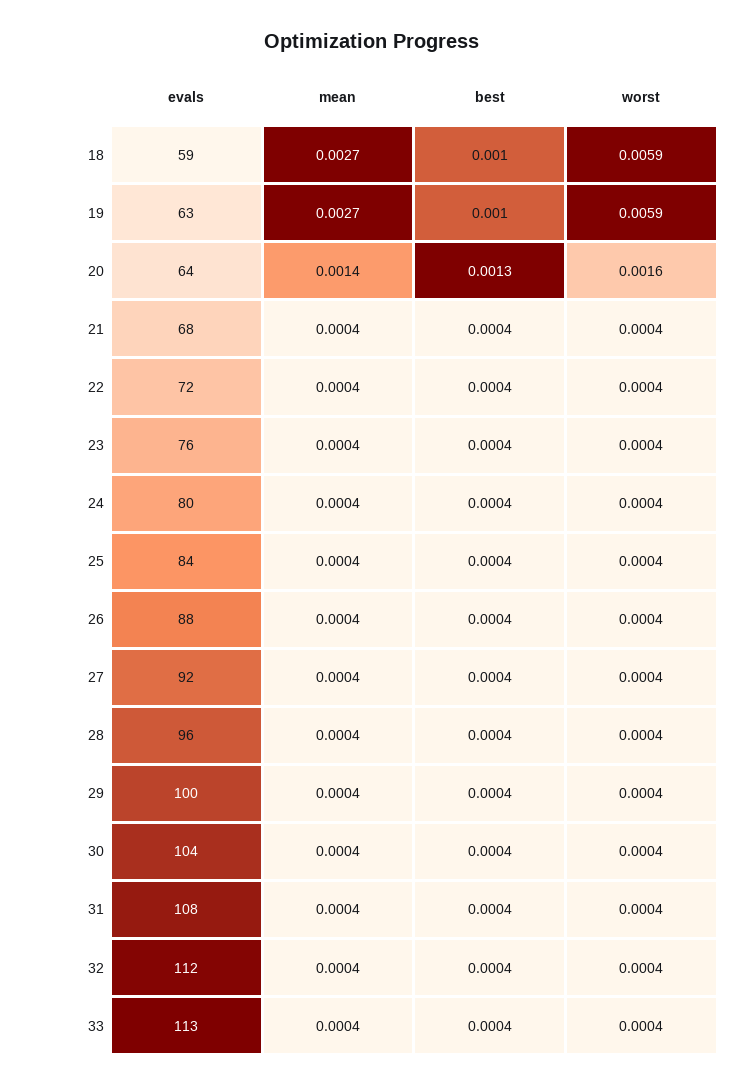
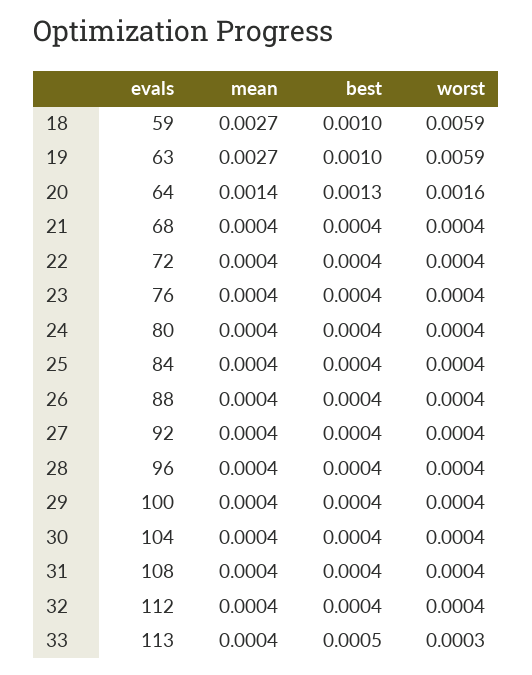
best, 33: 0.0004 -> 0.0005
worst, 33: 0.0004 -> 0.0003

